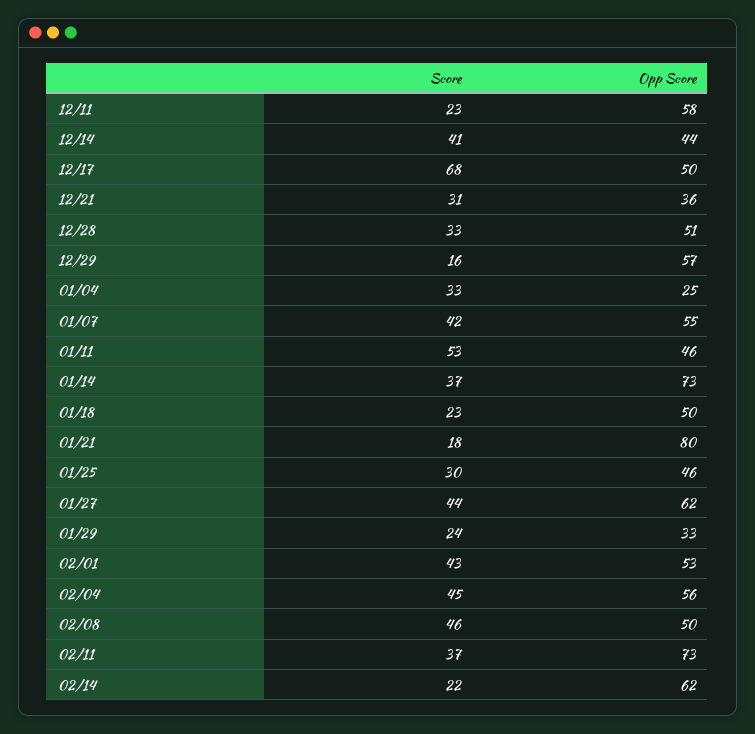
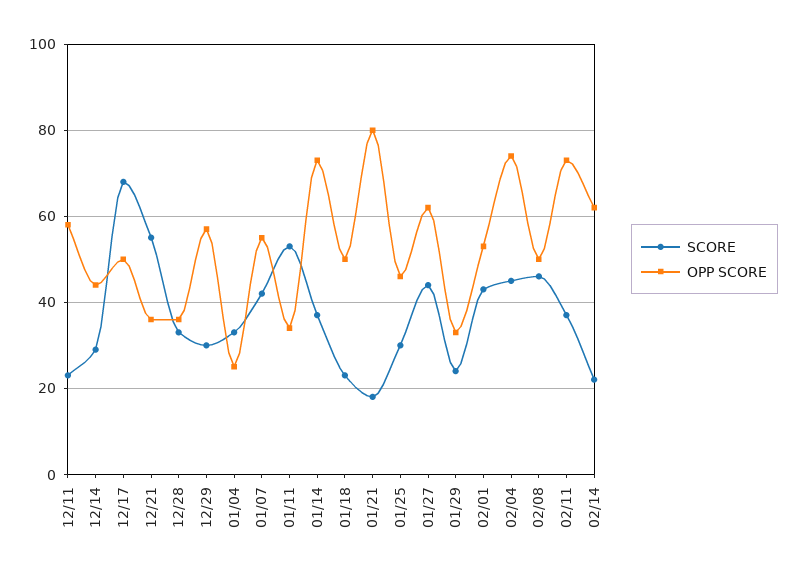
Score, 12/14: 41 -> 30
Score, 12/21: 31 -> 55
Opp Score, 12/28: 51 -> 35
Score, 12/29: 16 -> 30
Opp Score, 01/11: 46 -> 35
Opp Score, 02/04: 56 -> 75

